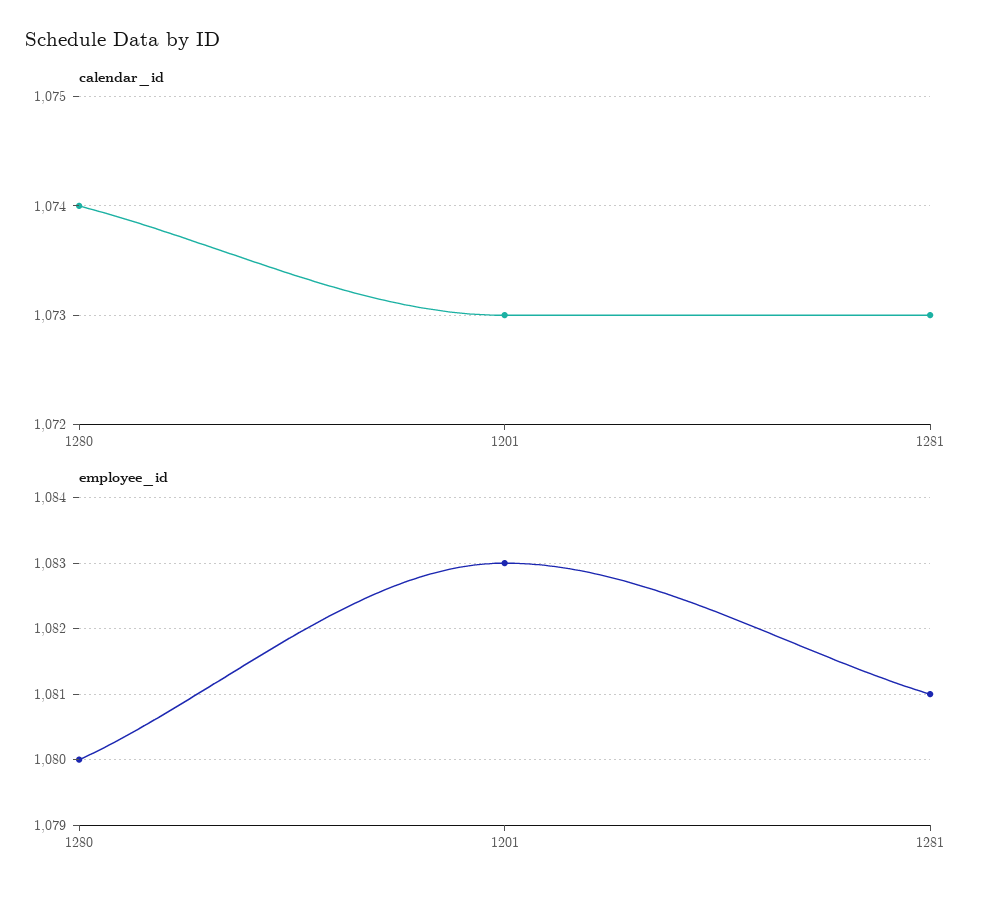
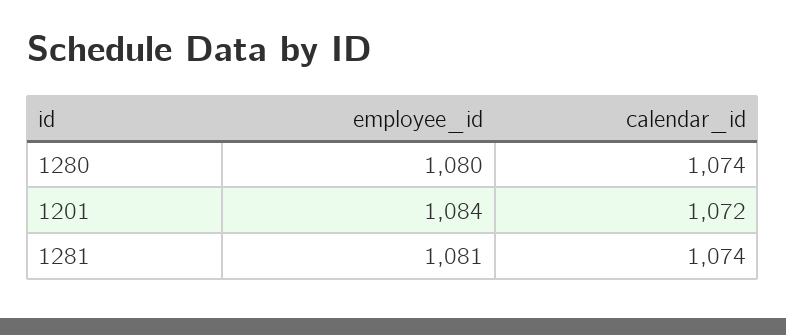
calendar_id, 1201: 1073 -> 1072
calendar_id, 1281: 1073 -> 1074
employee_id, 1201: 1083 -> 1084

